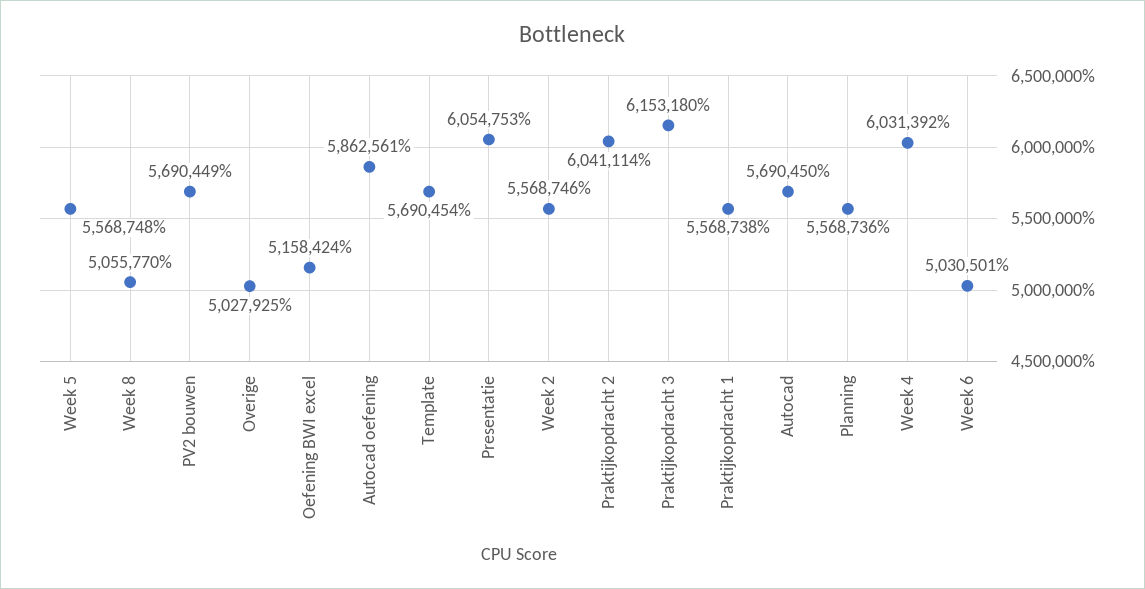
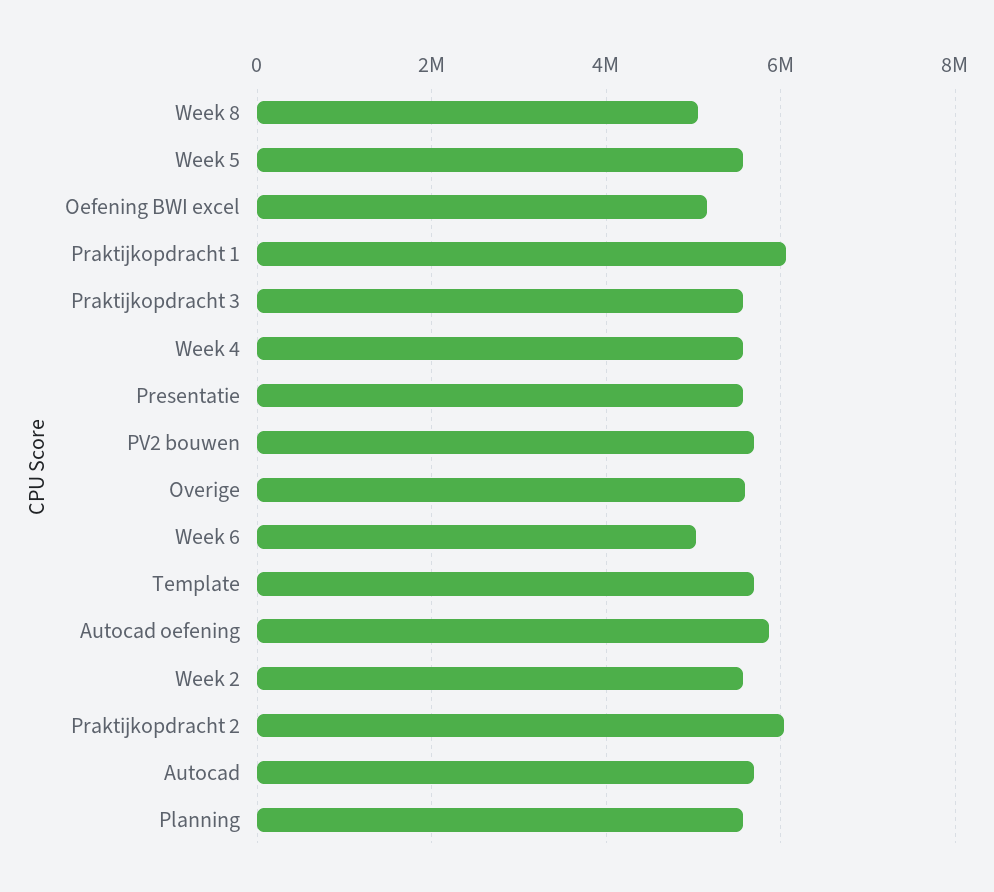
Overige: 5027925 -> 5600000
Presentatie: 6054753 -> 5600000
Praktijkopdracht 3: 6153180 -> 5600000
Praktijkopdracht 1: 5568738 -> 6000000
Week 4: 6031392 -> 5600000

